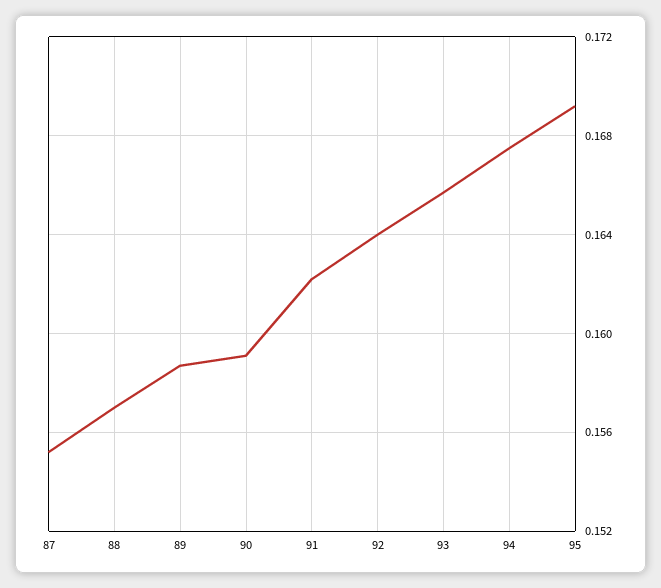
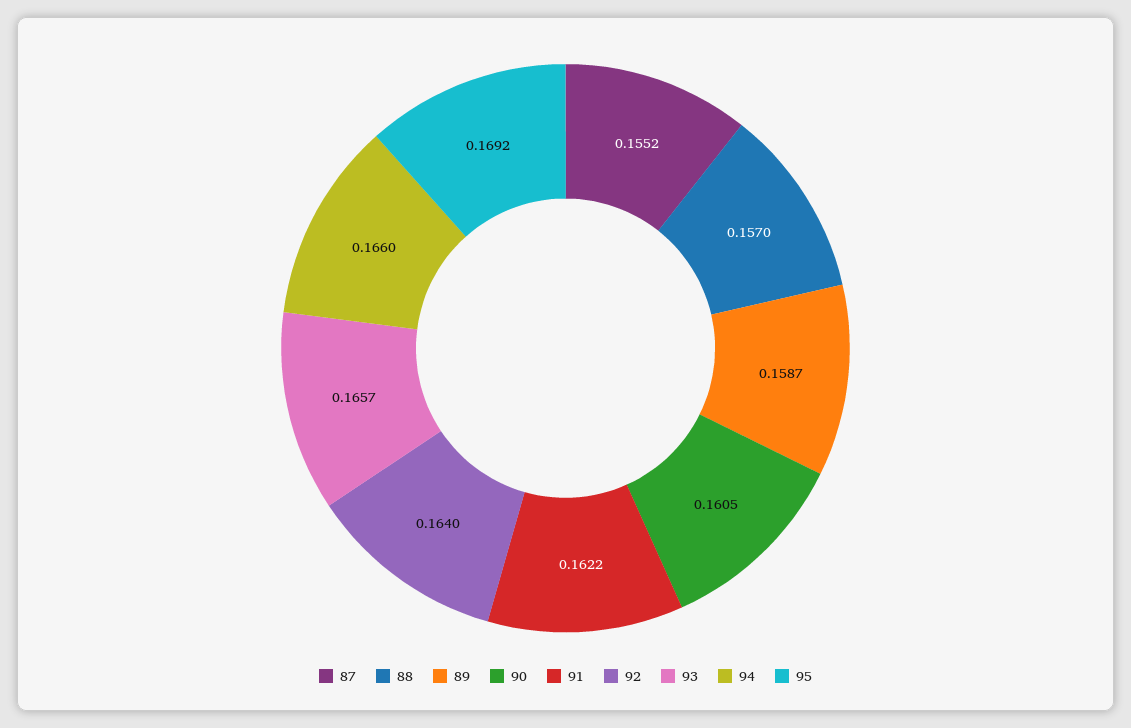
90: 0.159 -> 0.1605
94: 0.1675 -> 0.166

